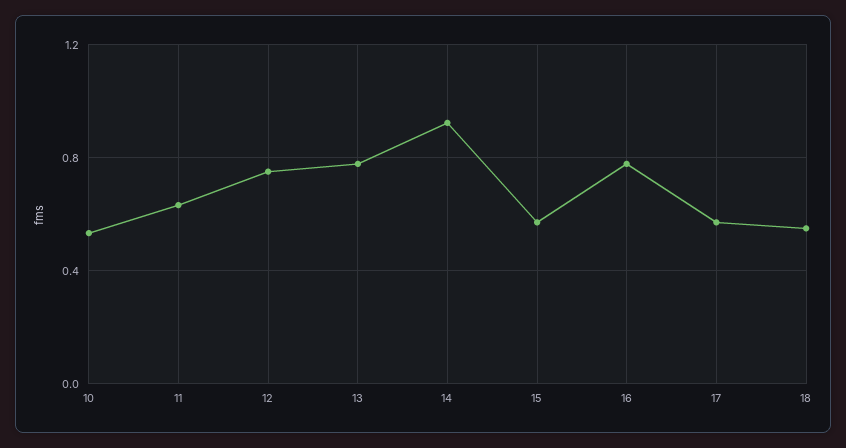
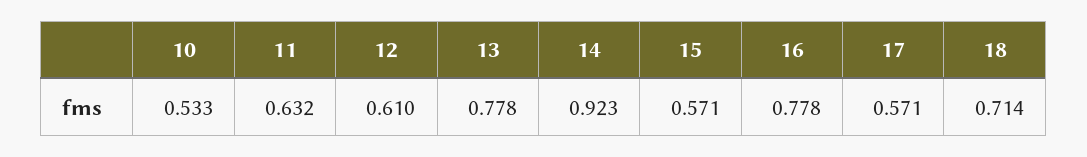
12: 0.75 -> 0.61
18: 0.55 -> 0.714

